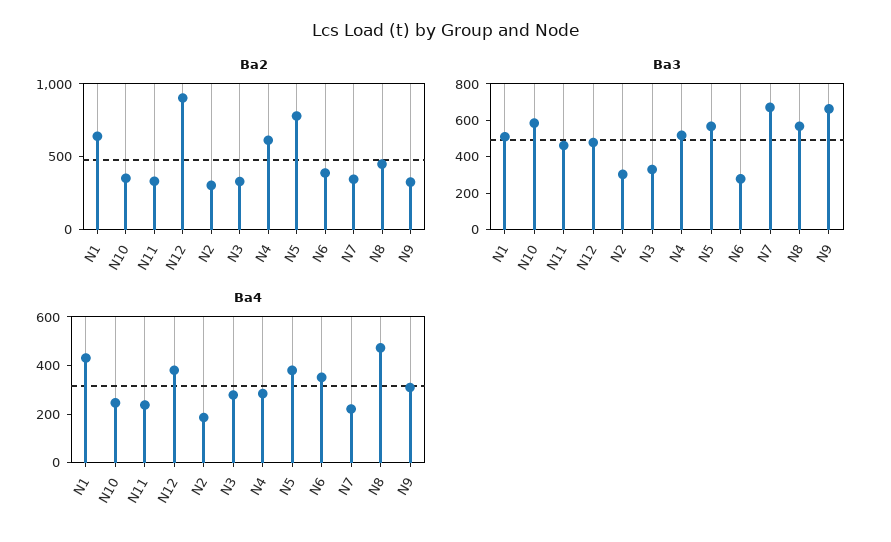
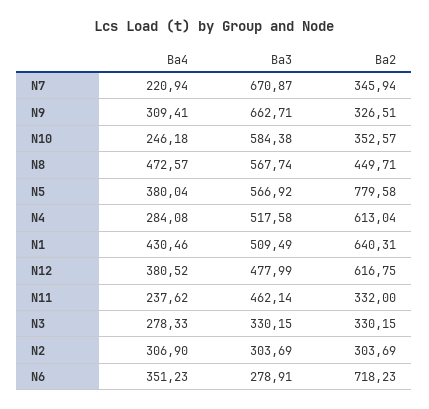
Ba2, N12: 900 -> 616.75
Ba2, N6: 400 -> 718.23
Ba4, N2: 200 -> 306.9

